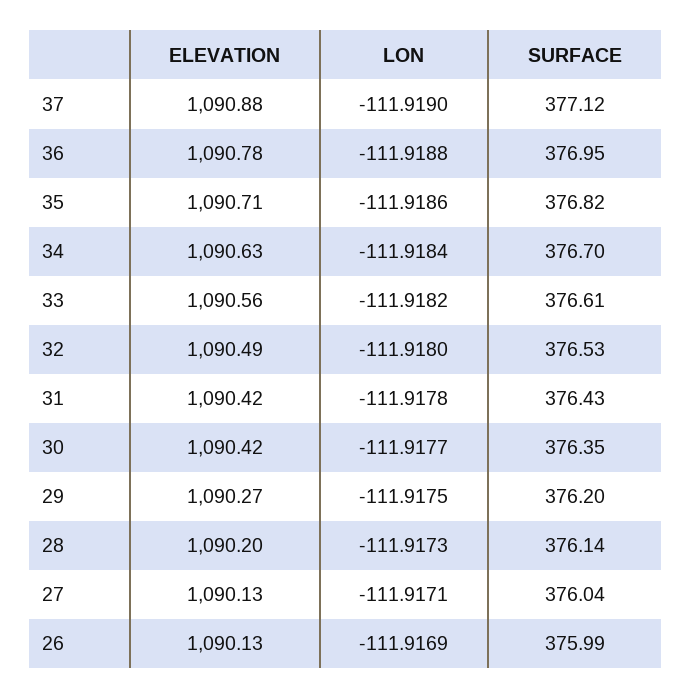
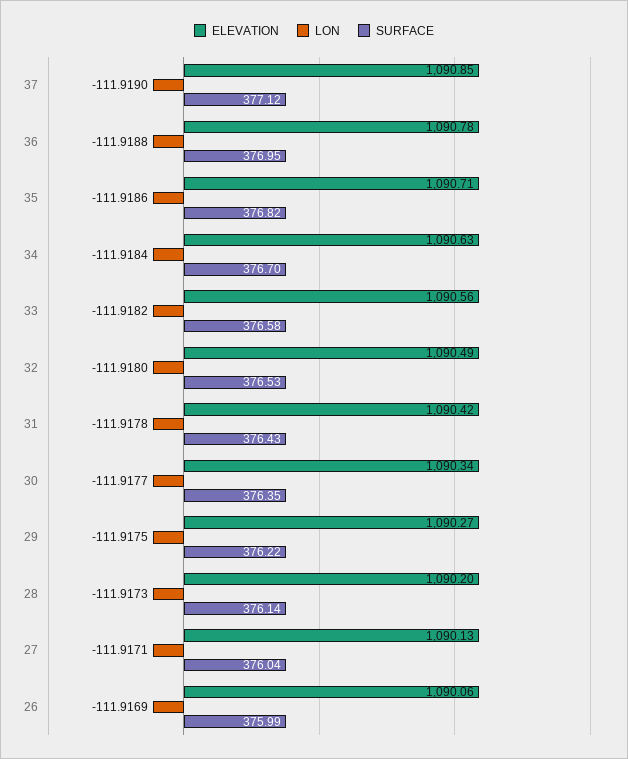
ELEVATION, 37: 1090.88 -> 1090.85
SURFACE, 33: 376.61 -> 376.58
ELEVATION, 30: 1090.42 -> 1090.34
SURFACE, 29: 376.2 -> 376.22
ELEVATION, 26: 1090.13 -> 1090.06

